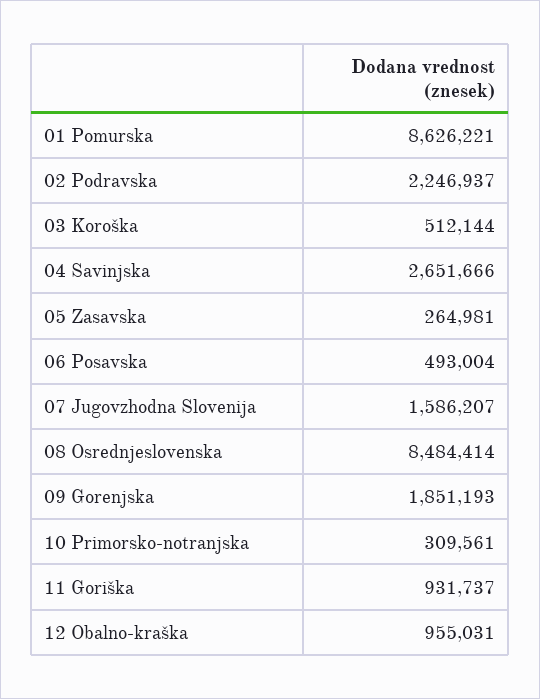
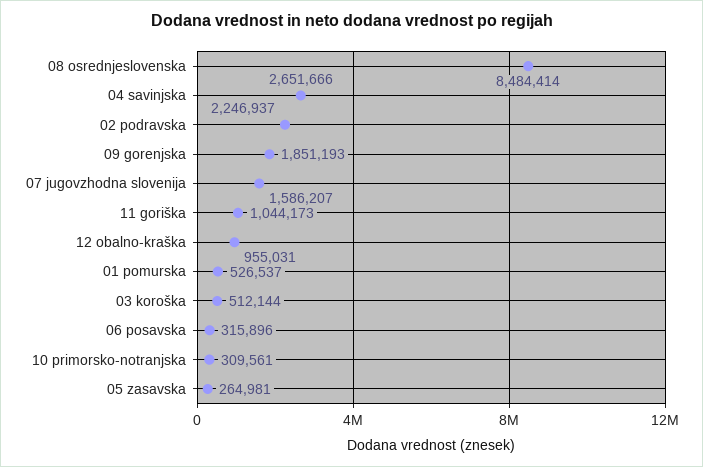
01 Pomurska: 8626221 -> 526537
06 Posavska: 493004 -> 315896
11 Goriška: 931737 -> 1044173

